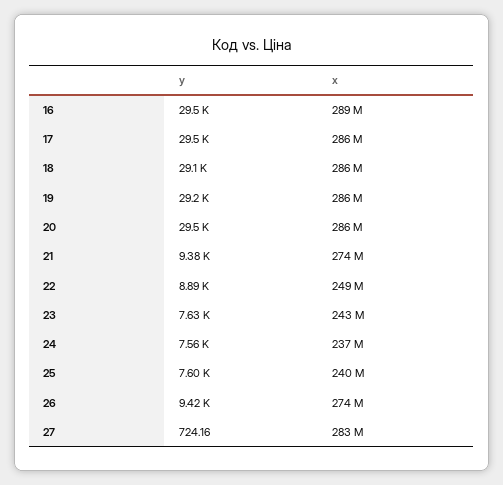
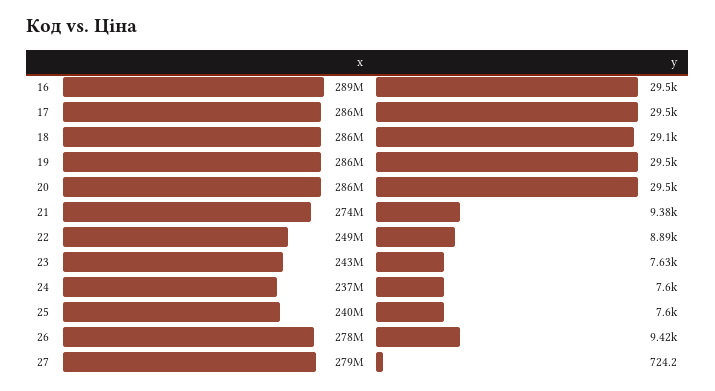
y, 19: 29200 -> 29500
y, 24: 7560 -> 7600
x, 26: 274000000 -> 278000000
x, 27: 283000000 -> 279000000

